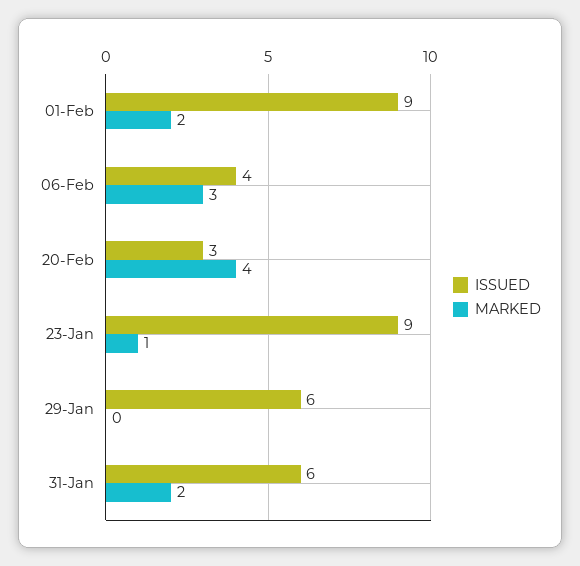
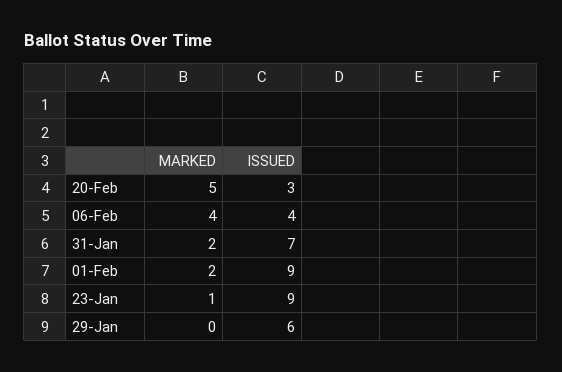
MARKED, 06-Feb: 3 -> 4
MARKED, 20-Feb: 4 -> 5
ISSUED, 31-Jan: 6 -> 7

